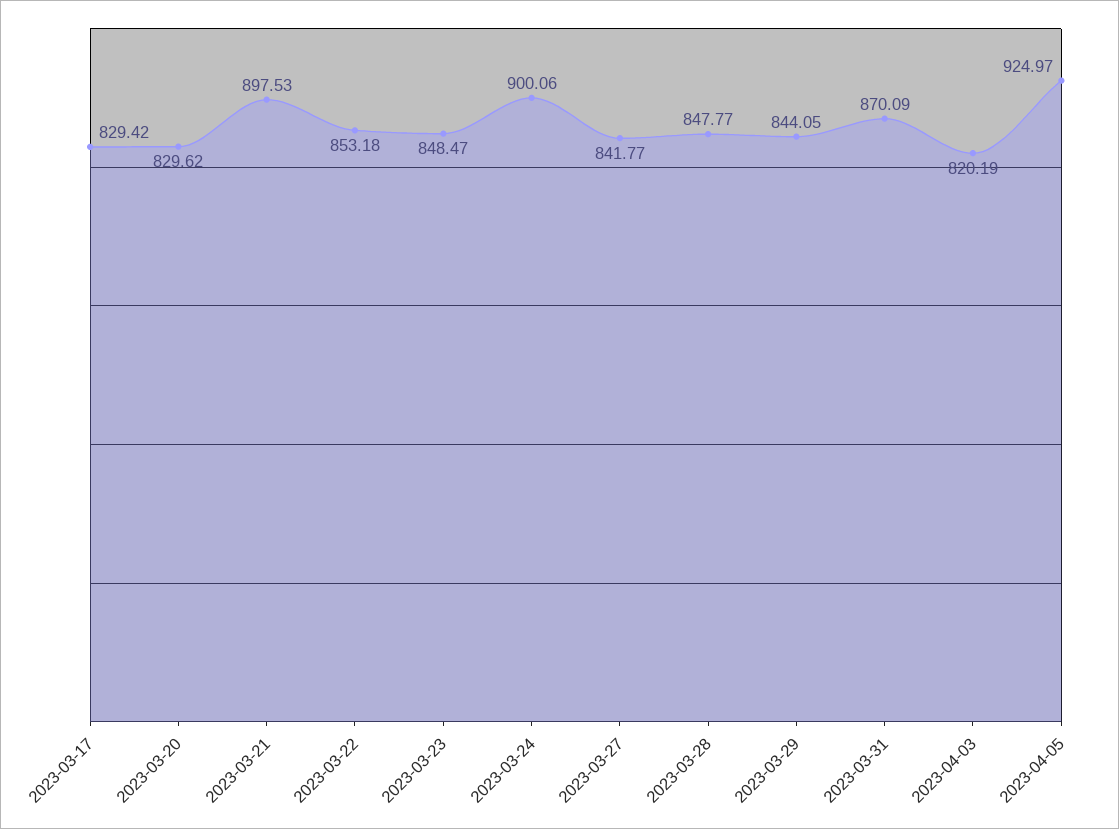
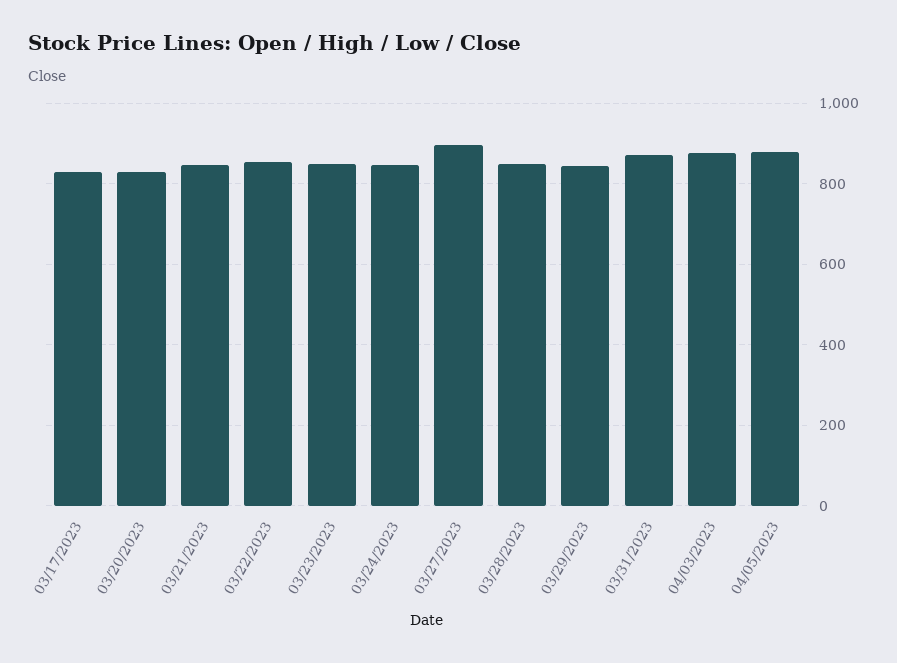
2023-03-21: 897.53 -> 840
2023-03-24: 900.06 -> 840
2023-03-27: 841.77 -> 900
2023-04-03: 820.19 -> 880
2023-04-05: 924.97 -> 880

